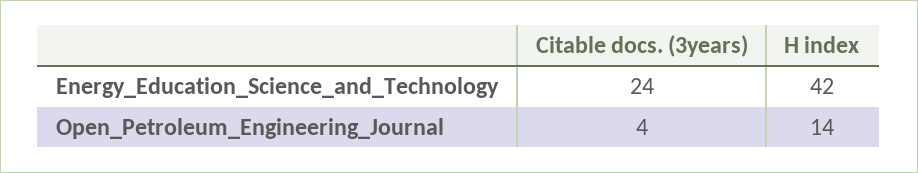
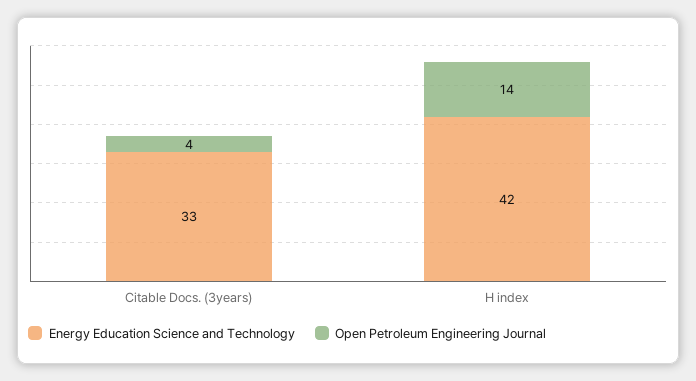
Energy_Education_Science_and_Technology, Citable docs. (3years): 24 -> 33

